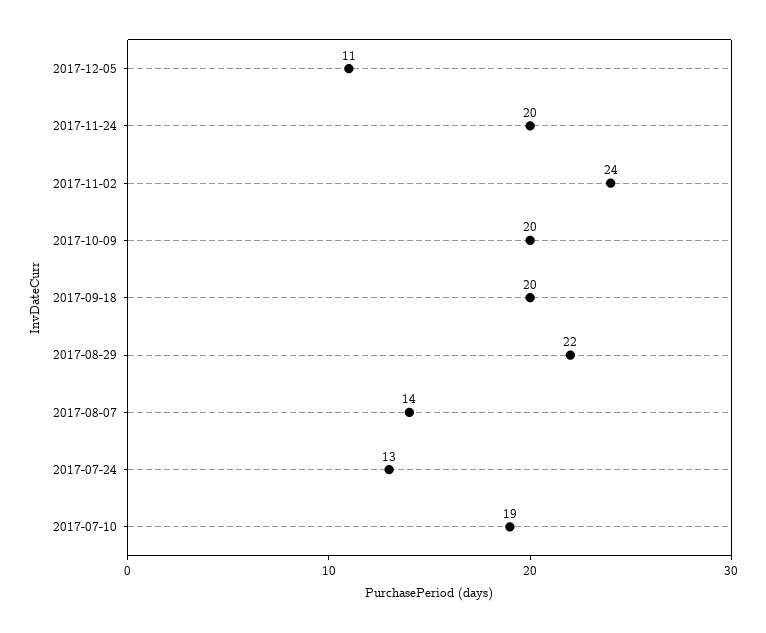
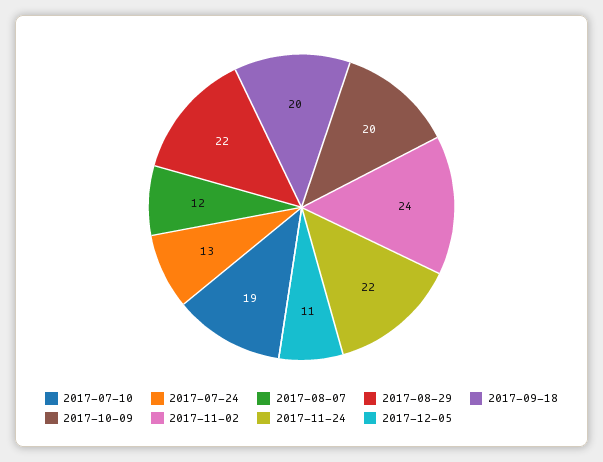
2017-11-24: 20 -> 22
2017-08-07: 14 -> 12

